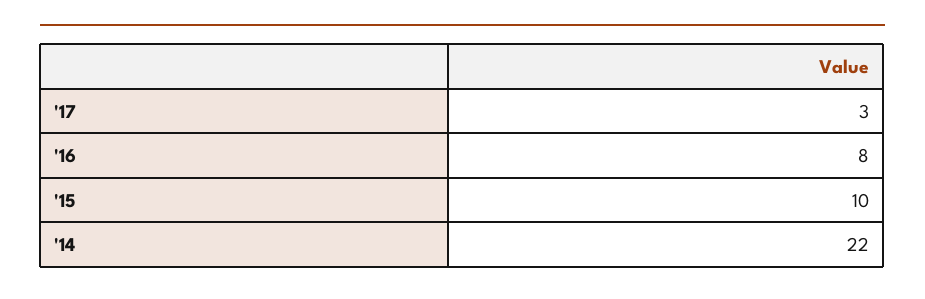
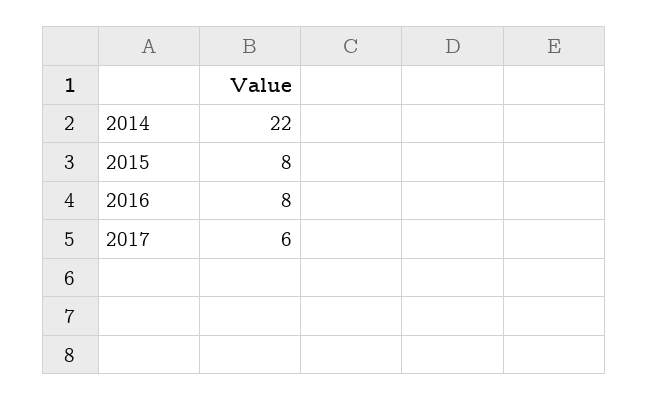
'17: 3 -> 6
'15: 10 -> 8

